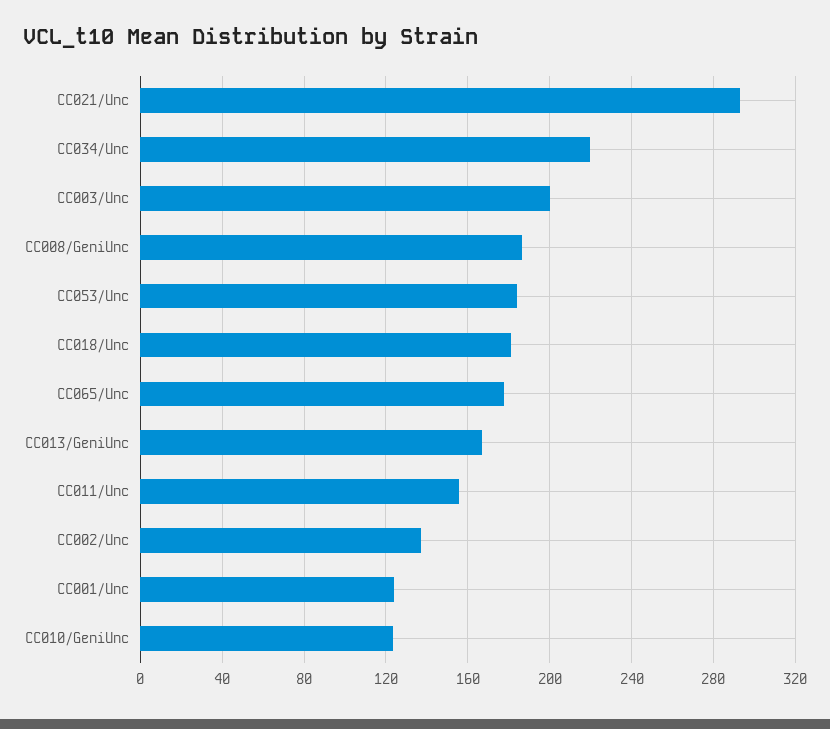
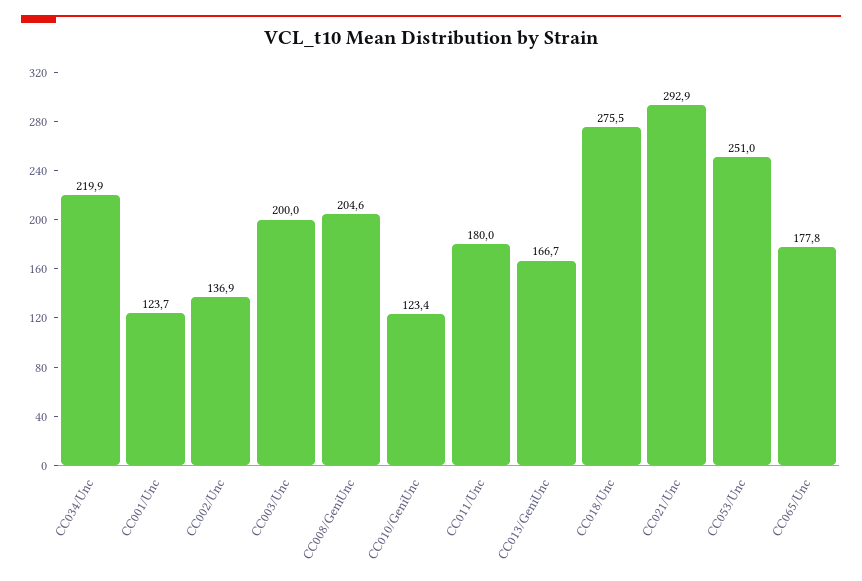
CC008/GeniUnc: 185 -> 204.6
CC053/Unc: 185 -> 251
CC018/Unc: 180 -> 275.5
CC011/Unc: 155 -> 180

